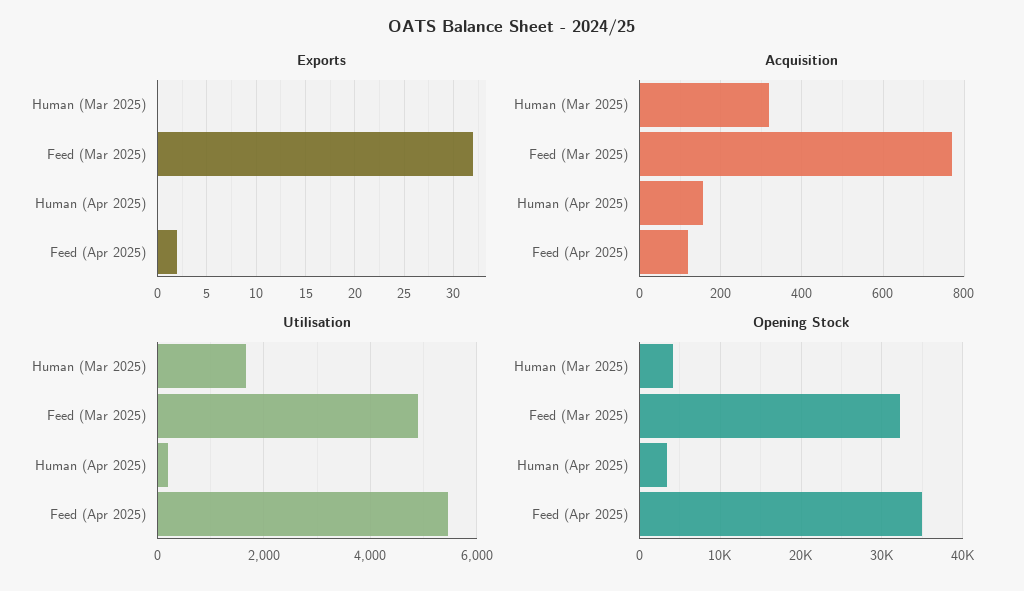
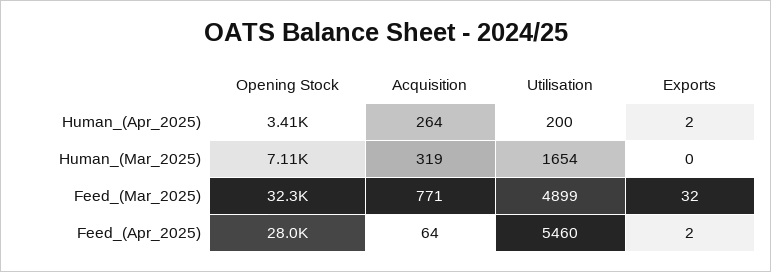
Exports, Human (Apr 2025): 0 -> 2
Acquisition, Human (Apr 2025): 160 -> 264
Acquisition, Feed (Apr 2025): 120 -> 64
Opening Stock, Human (Mar 2025): 4000 -> 7110
Opening Stock, Feed (Apr 2025): 35000 -> 28000

